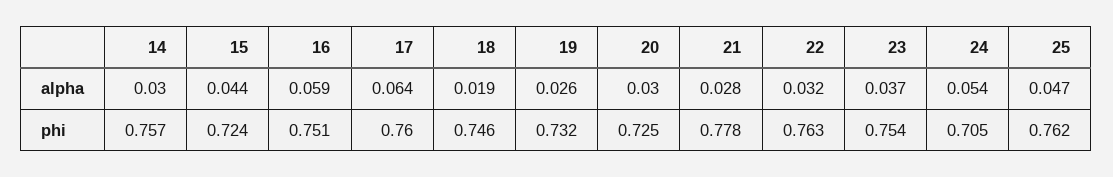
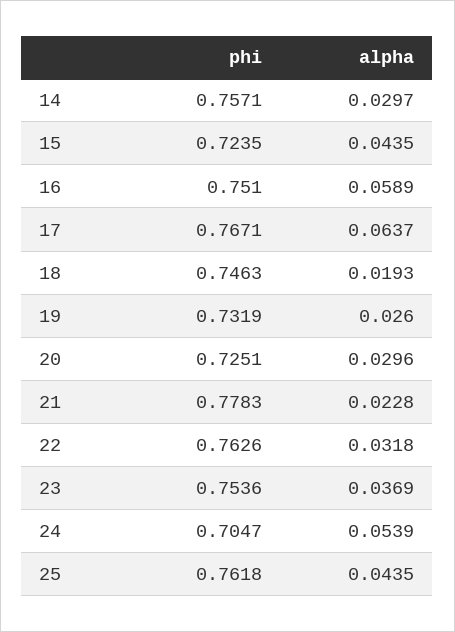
21, alpha: 0.028 -> 0.0228
25, alpha: 0.047 -> 0.0435
17, phi: 0.76 -> 0.7671

